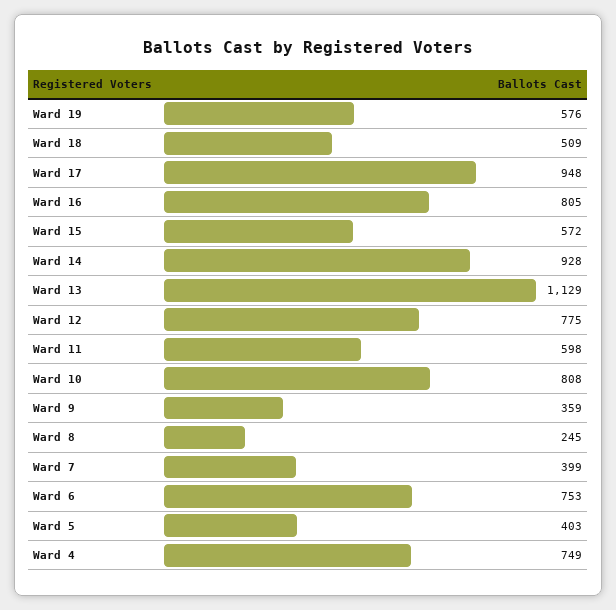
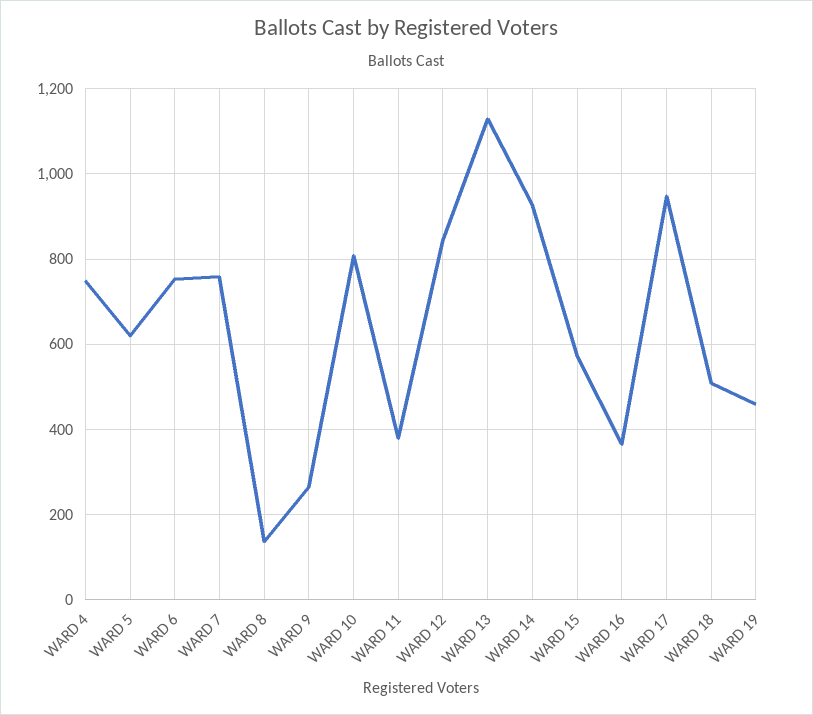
Ward 19: 576 -> 460
Ward 16: 805 -> 360
Ward 12: 775 -> 840
Ward 11: 598 -> 380
Ward 9: 359 -> 260
Ward 8: 245 -> 140
Ward 7: 399 -> 760
Ward 5: 403 -> 620

